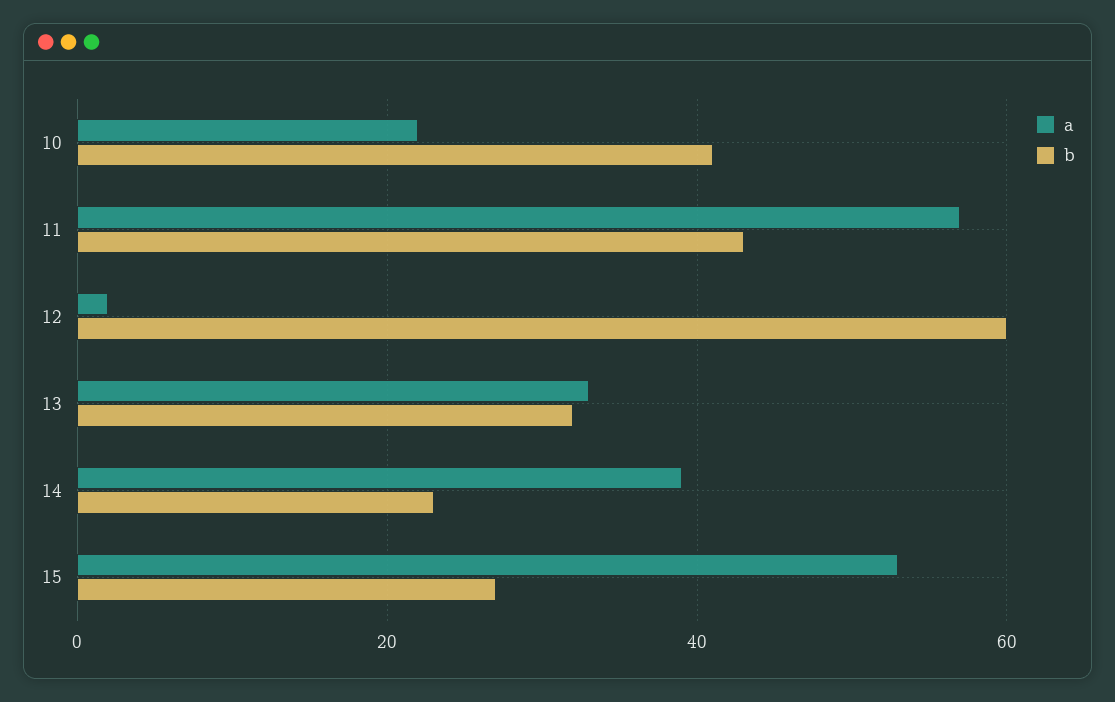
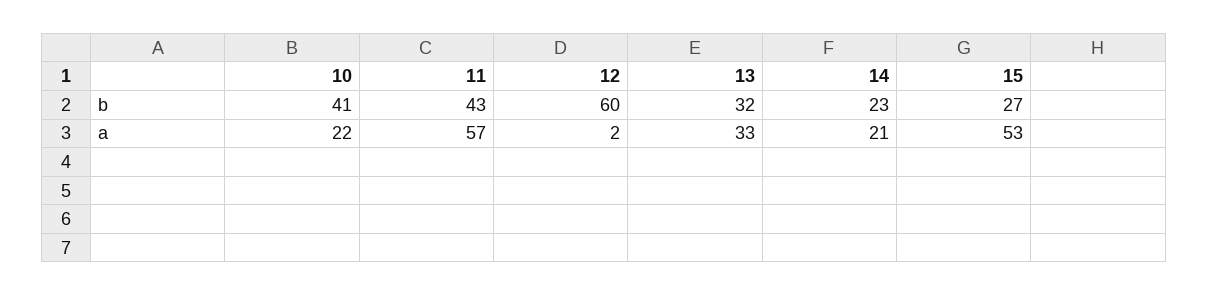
a, 14: 40 -> 21

